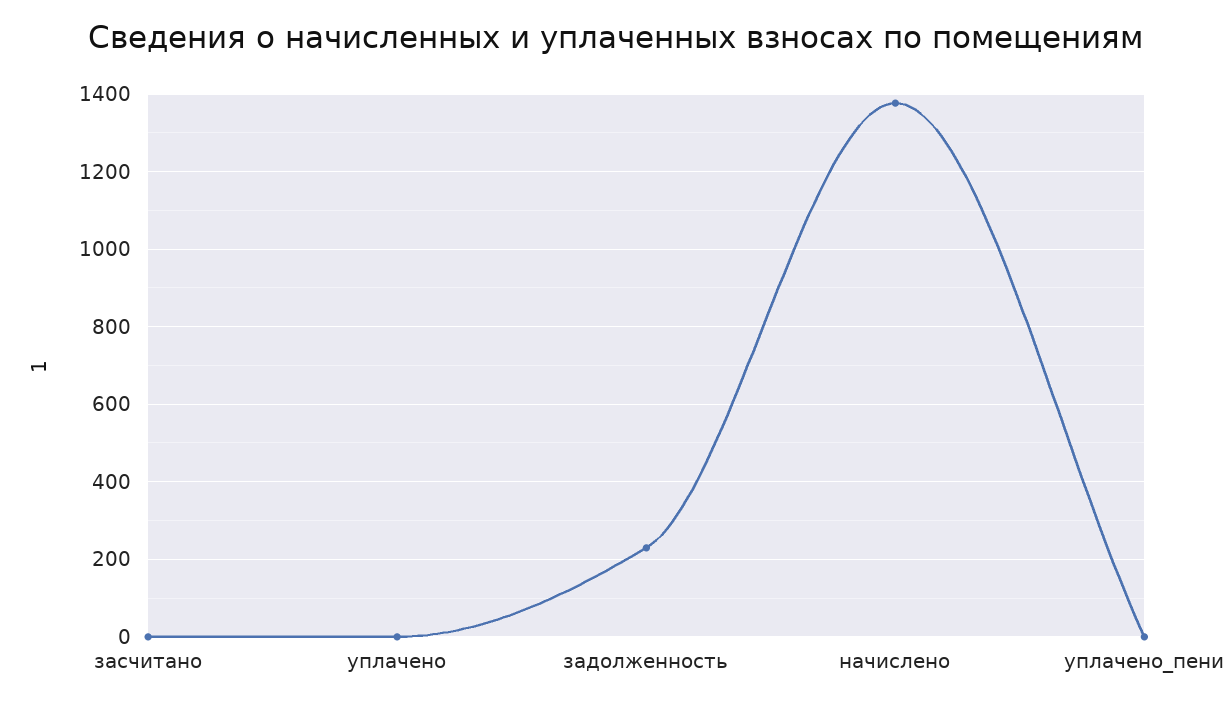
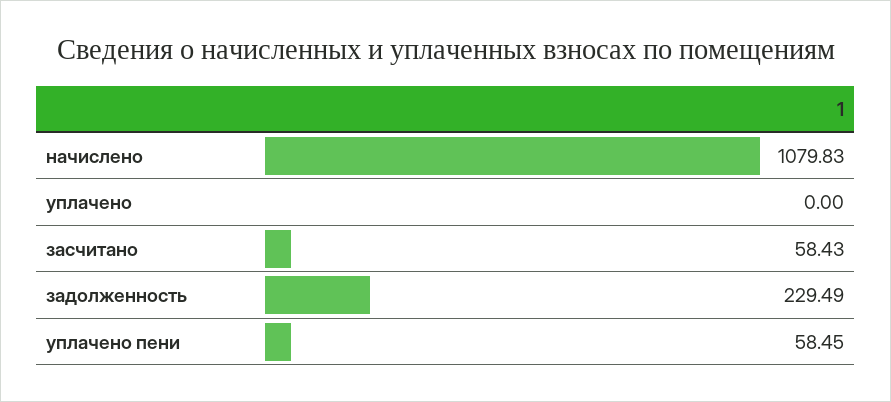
засчитано: 0 -> 58.43
начислено: 1380 -> 1079.83
уплачено_пени: 0 -> 58.45

